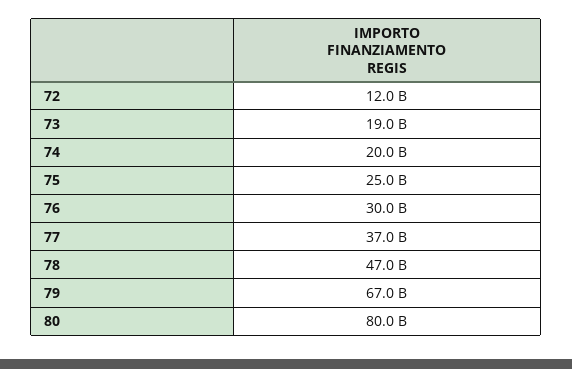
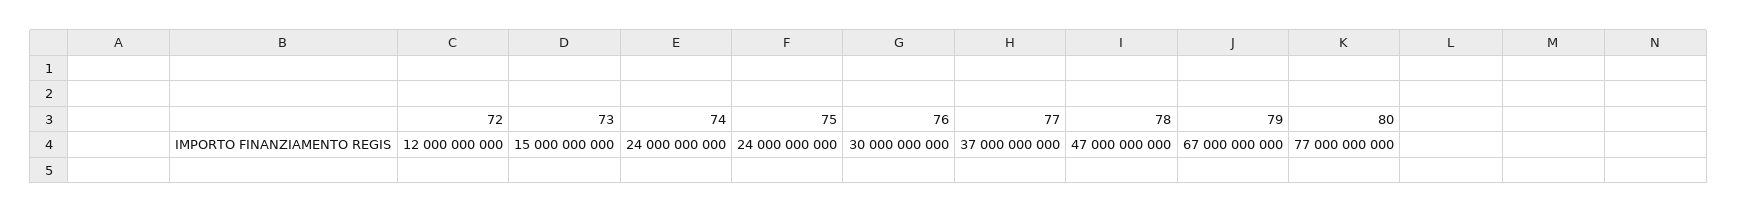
73: 19000000000 -> 15000000000
74: 20000000000 -> 24000000000
75: 25000000000 -> 24000000000
80: 80000000000 -> 77000000000

